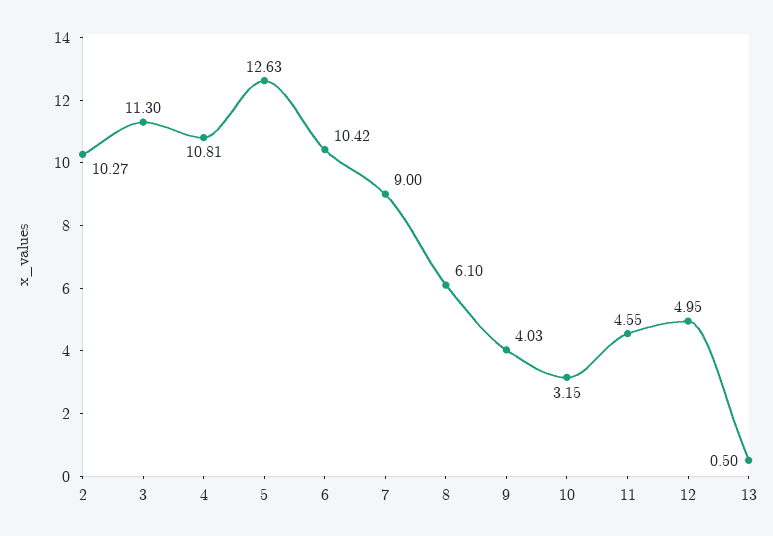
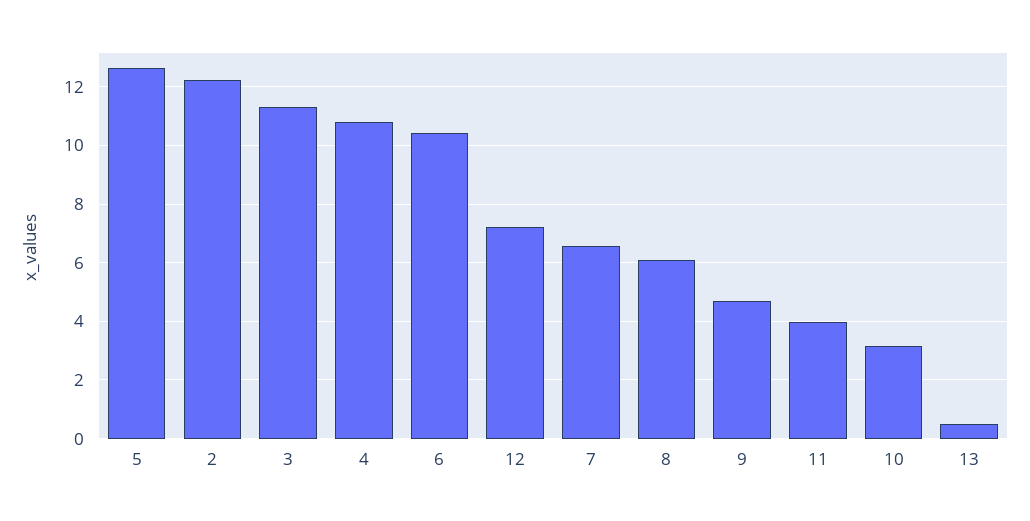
2: 10.27 -> 12.25
7: 9 -> 6.5
9: 4.03 -> 4.75
11: 4.55 -> 4
12: 4.95 -> 7.25

